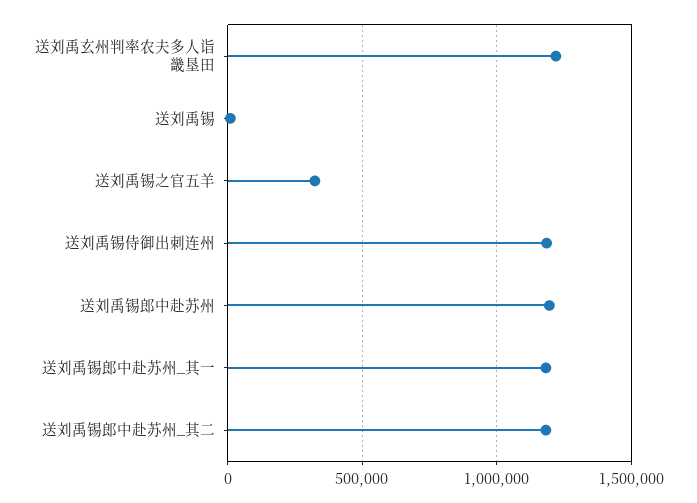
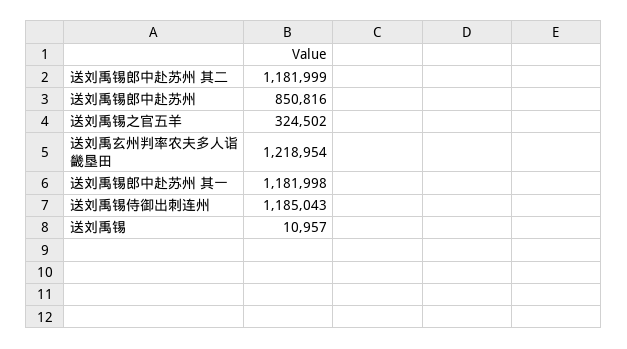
送刘禹锡郎中赴苏州: 1200000 -> 850816

